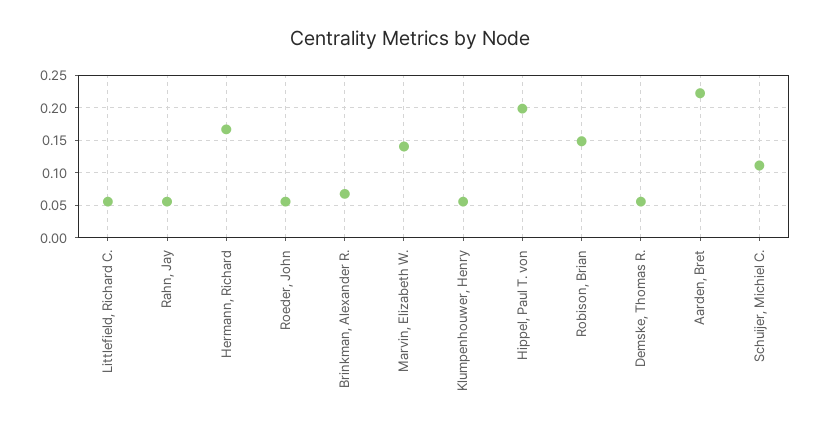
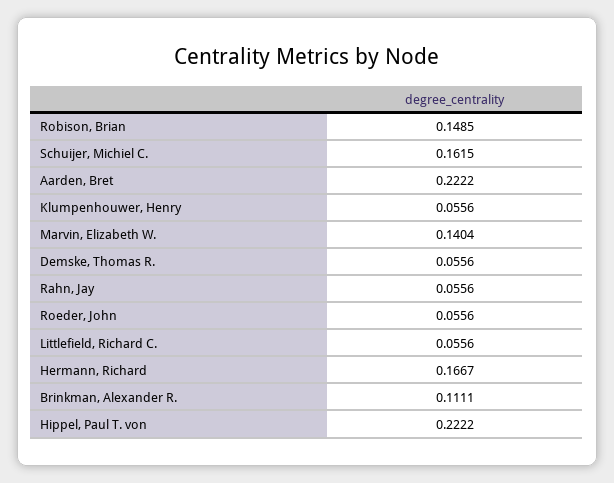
Brinkman, Alexander R.: 0.07 -> 0.1111
Hippel, Paul T. von: 0.2 -> 0.2222
Schuijer, Michiel C.: 0.11 -> 0.1615

